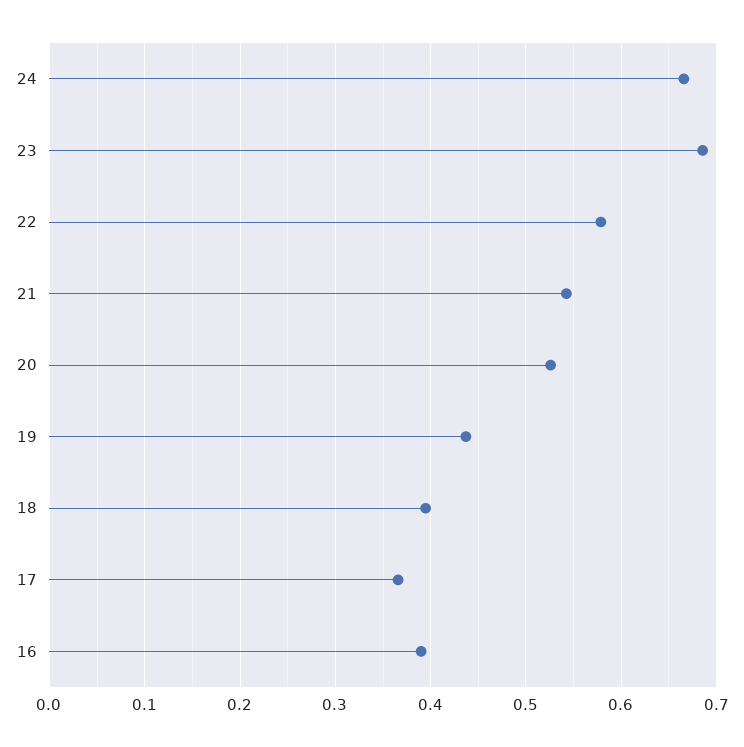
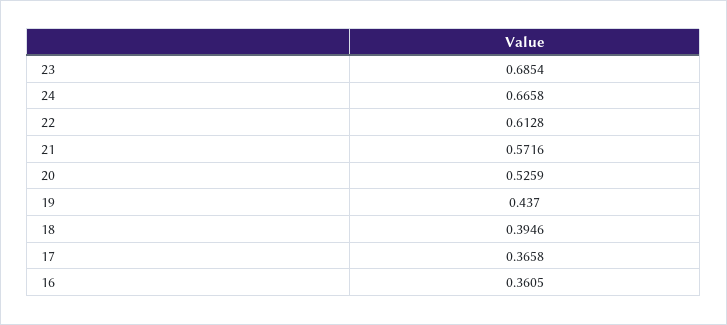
22: 0.58 -> 0.6128
21: 0.54 -> 0.5716
16: 0.39 -> 0.3605

